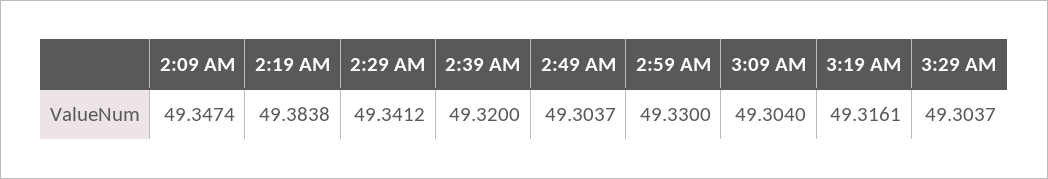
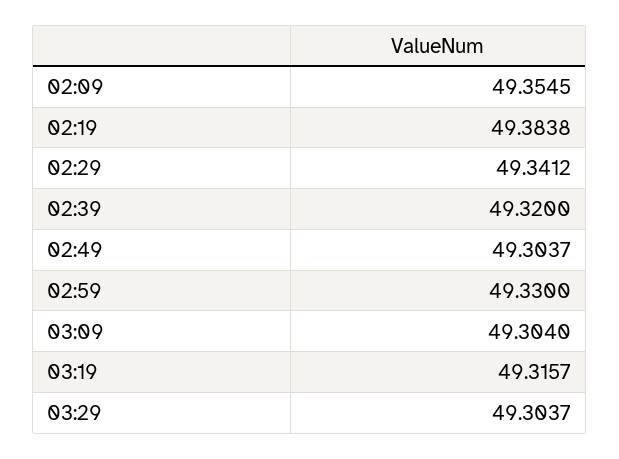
2:09 AM: 49.3474 -> 49.3545
3:19 AM: 49.3161 -> 49.3157

